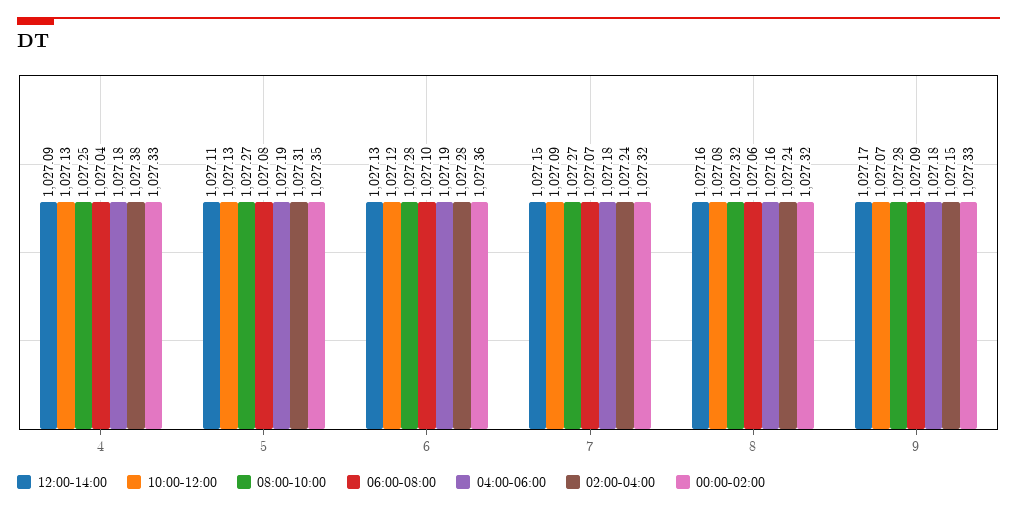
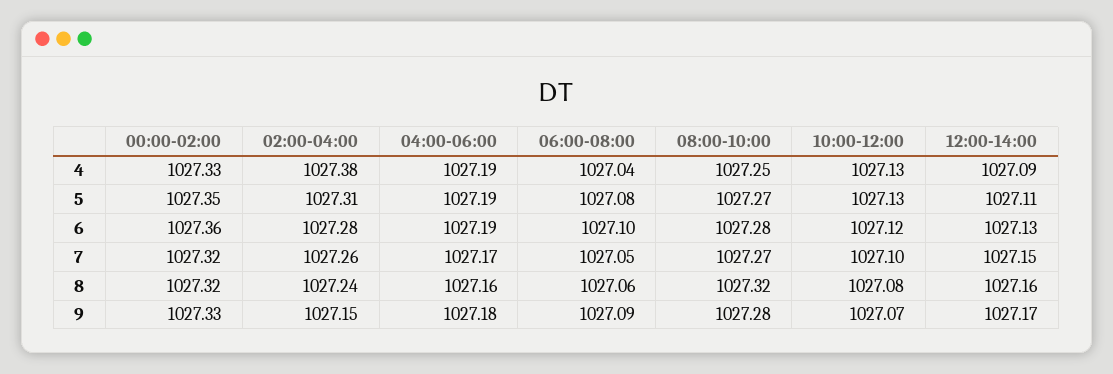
04:00-06:00, 4: 1027.18 -> 1027.19
10:00-12:00, 7: 1027.09 -> 1027.1
06:00-08:00, 7: 1027.07 -> 1027.05
04:00-06:00, 7: 1027.18 -> 1027.17
02:00-04:00, 7: 1027.24 -> 1027.26

